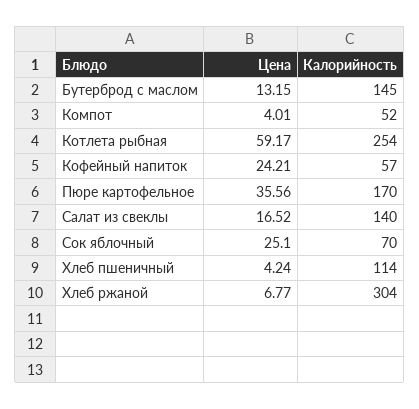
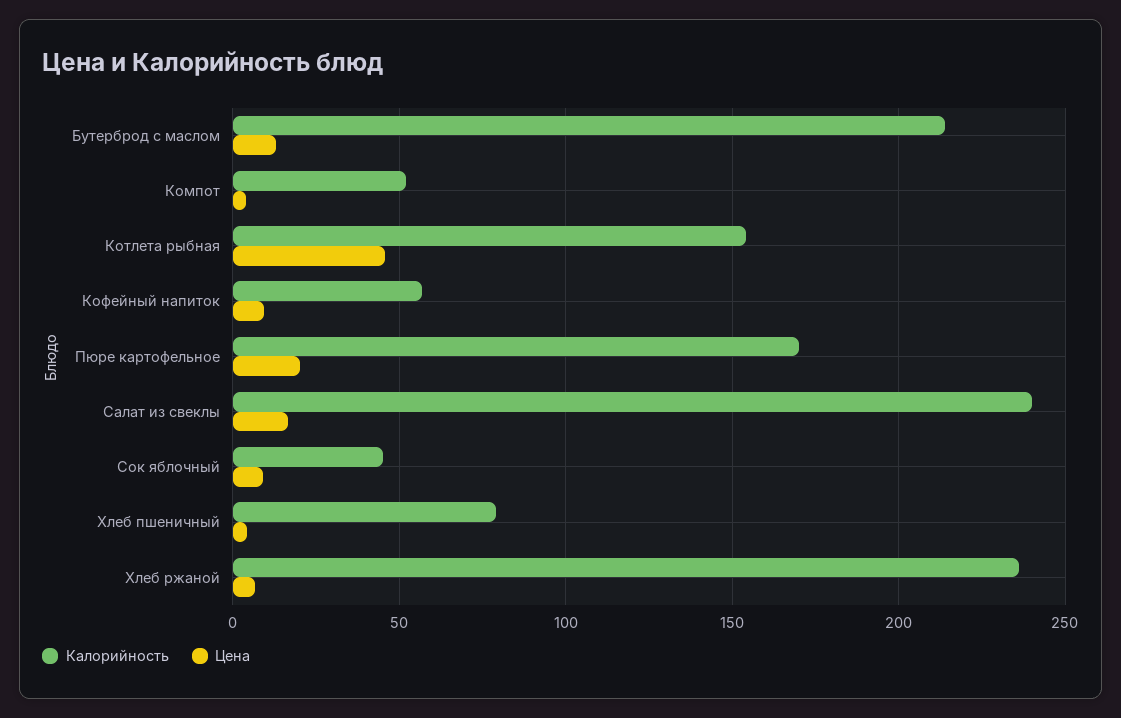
Калорийность, Бутерброд с маслом: 145 -> 215
Цена, Котлета рыбная: 59.17 -> 45
Калорийность, Котлета рыбная: 254 -> 155
Цена, Кофейный напиток: 24.21 -> 10
Цена, Пюре картофельное: 35.56 -> 20
Калорийность, Салат из свеклы: 140 -> 240
Цена, Сок яблочный: 25.1 -> 10
Калорийность, Сок яблочный: 70 -> 45
Калорийность, Хлеб пшеничный: 114 -> 80
Калорийность, Хлеб ржаной: 304 -> 235

